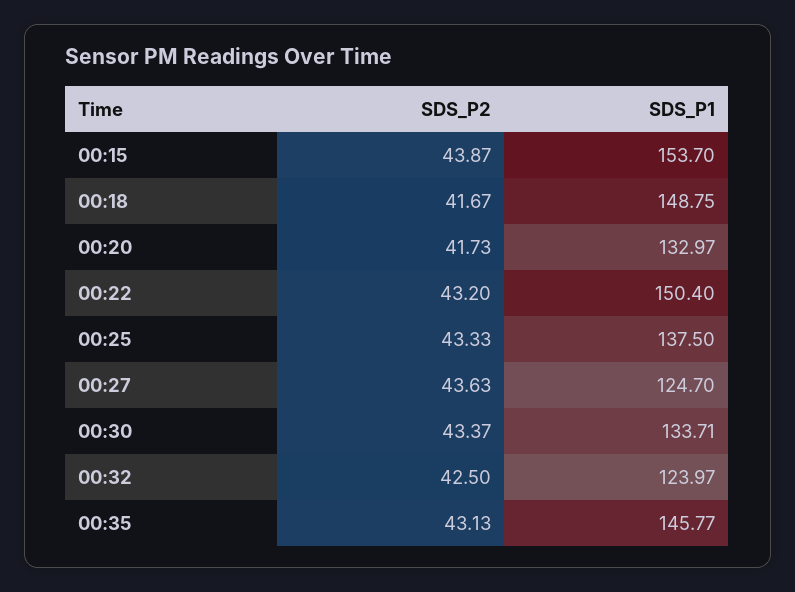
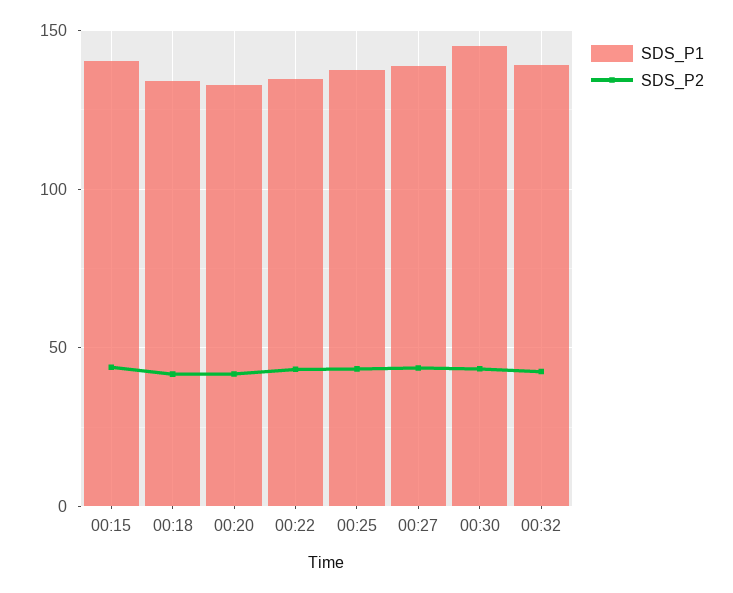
SDS_P1, 00:15: 153.7 -> 140
SDS_P1, 00:18: 148.75 -> 135
SDS_P1, 00:22: 150.4 -> 135
SDS_P1, 00:27: 124.7 -> 140
SDS_P1, 00:30: 133.71 -> 145
SDS_P1, 00:32: 123.97 -> 140
SDS_P2, 00:35: 43.13 -> none
SDS_P1, 00:35: 145.77 -> none

